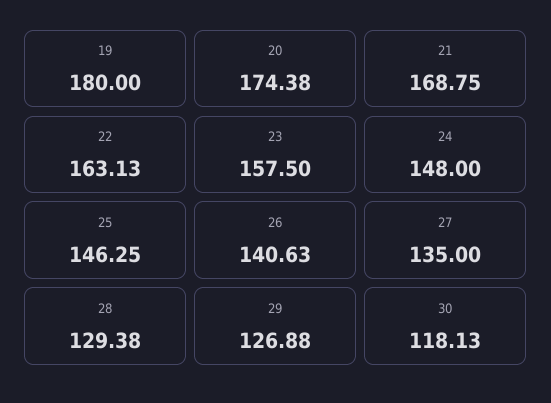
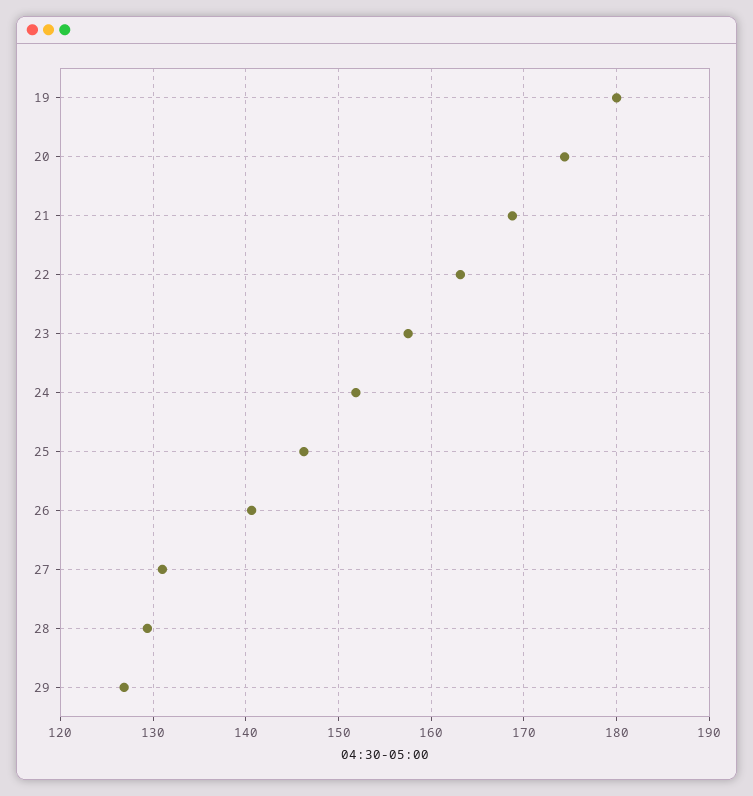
24: 148 -> 152
27: 135 -> 131
30: 118.13 -> none

